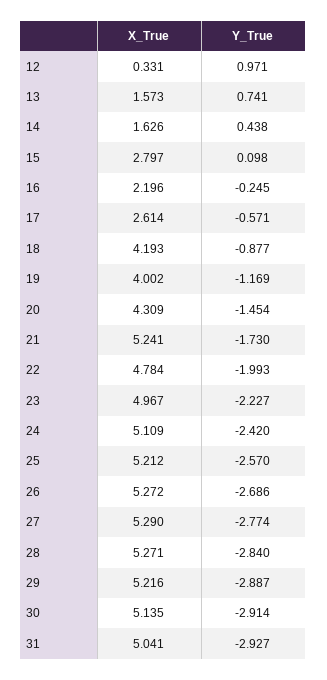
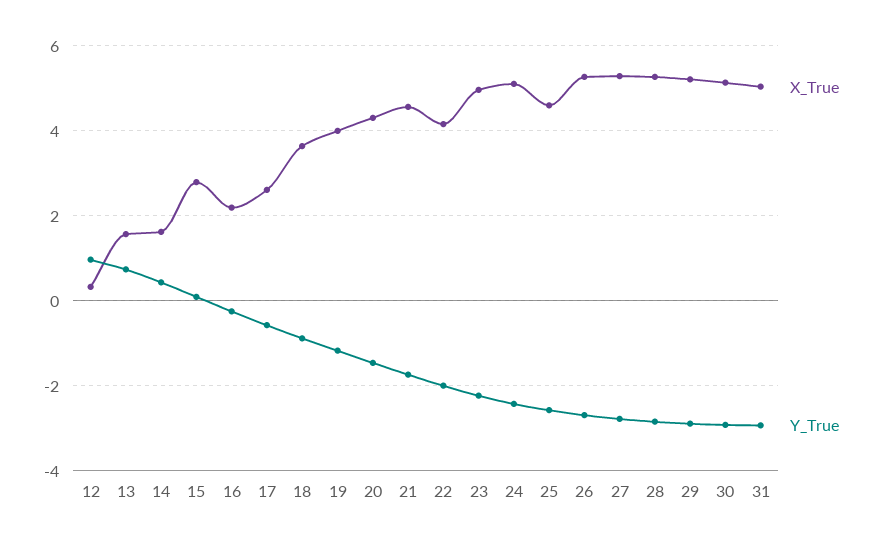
X_True, 18: 4.193 -> 3.6
X_True, 21: 5.241 -> 4.6
X_True, 22: 4.784 -> 4.2
X_True, 25: 5.212 -> 4.6

